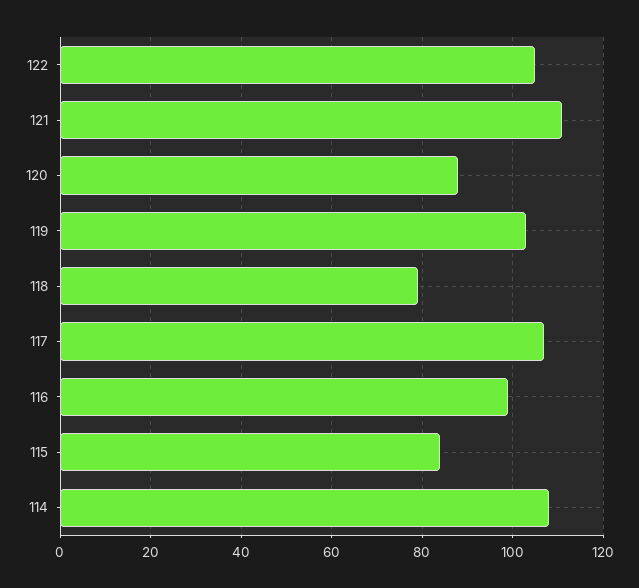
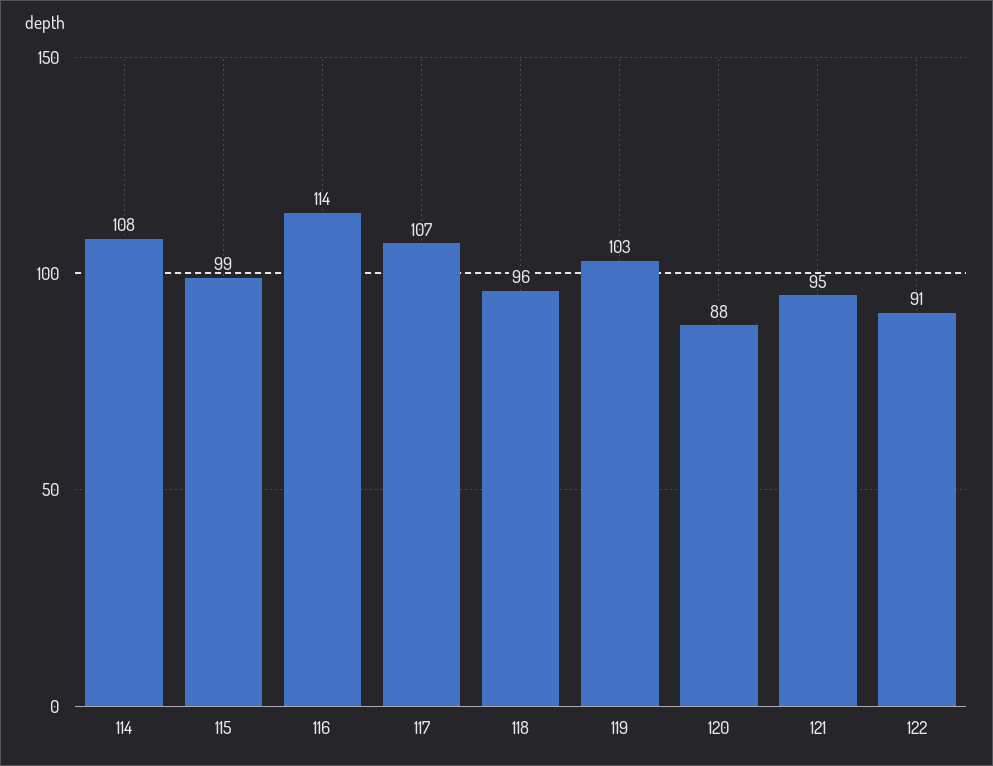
122: 105 -> 91
121: 110 -> 95
118: 80 -> 96
116: 100 -> 114
115: 85 -> 99

